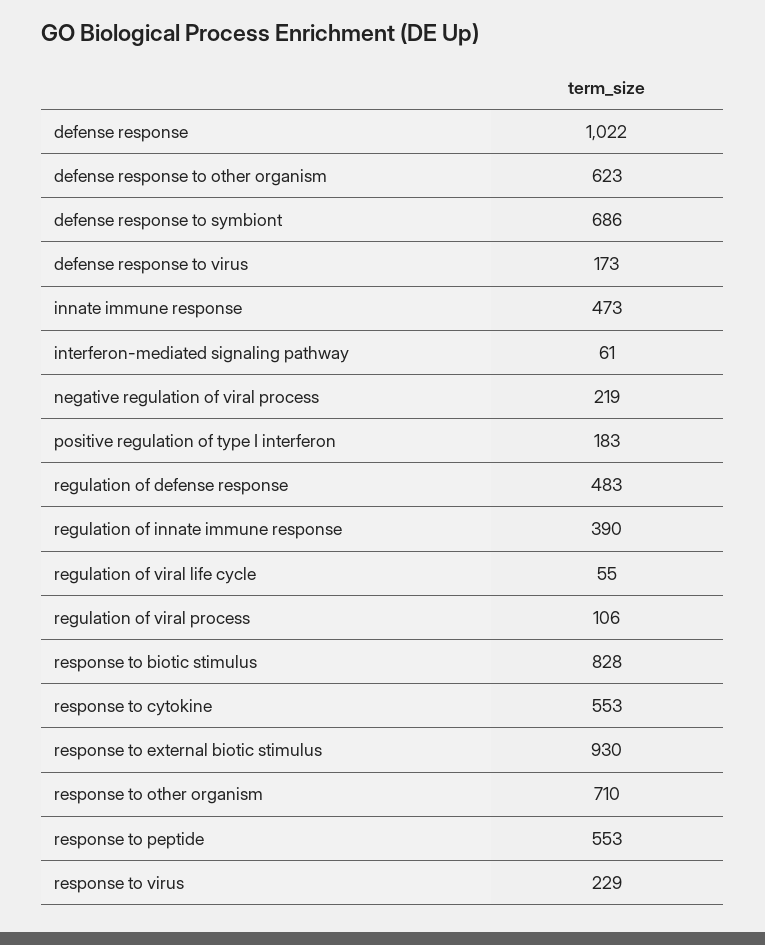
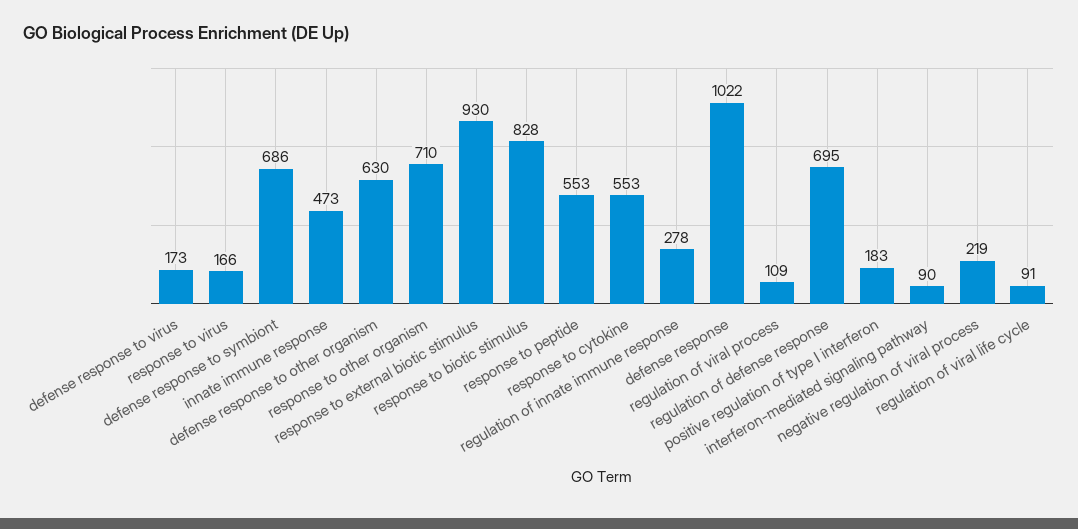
defense response to other organism: 623 -> 630
interferon-mediated signaling pathway: 61 -> 90
regulation of defense response: 483 -> 695
regulation of innate immune response: 390 -> 278
regulation of viral life cycle: 55 -> 91
regulation of viral process: 106 -> 109
response to virus: 229 -> 166

